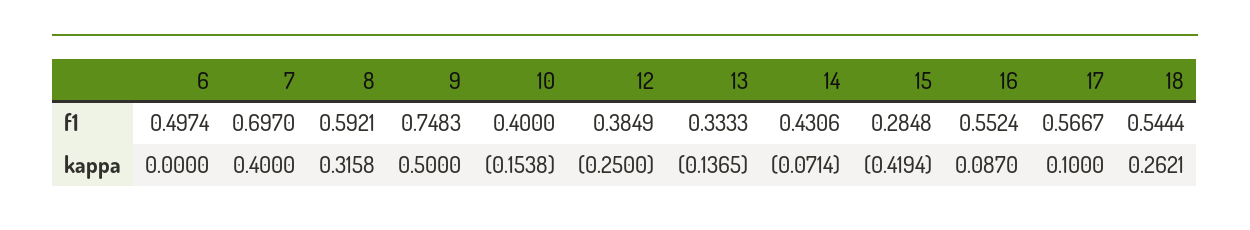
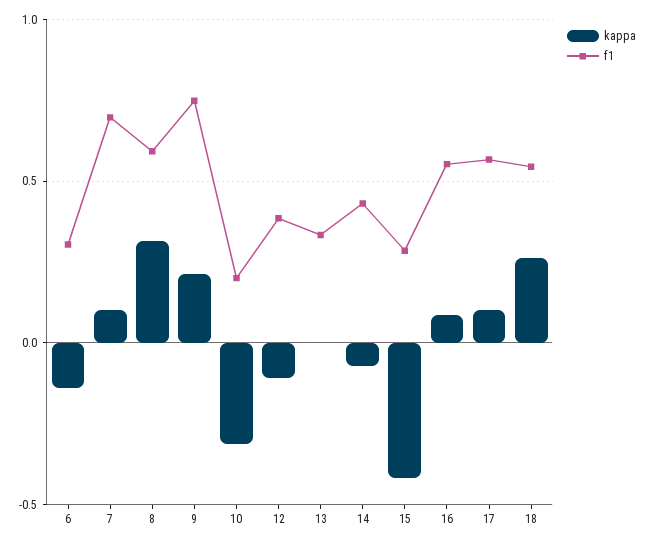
f1, 6: 0.4974 -> 0.3
f1, 10: 0.4 -> 0.2
kappa, 6: 0 -> -0.15
kappa, 7: 0.4 -> 0.1
kappa, 9: 0.5 -> 0.2
kappa, 10: -0.1538 -> -0.3
kappa, 12: -0.25 -> -0.1
kappa, 13: -0.1365 -> 0

